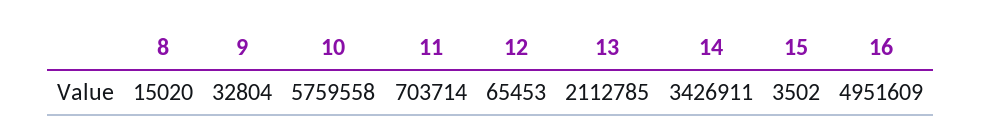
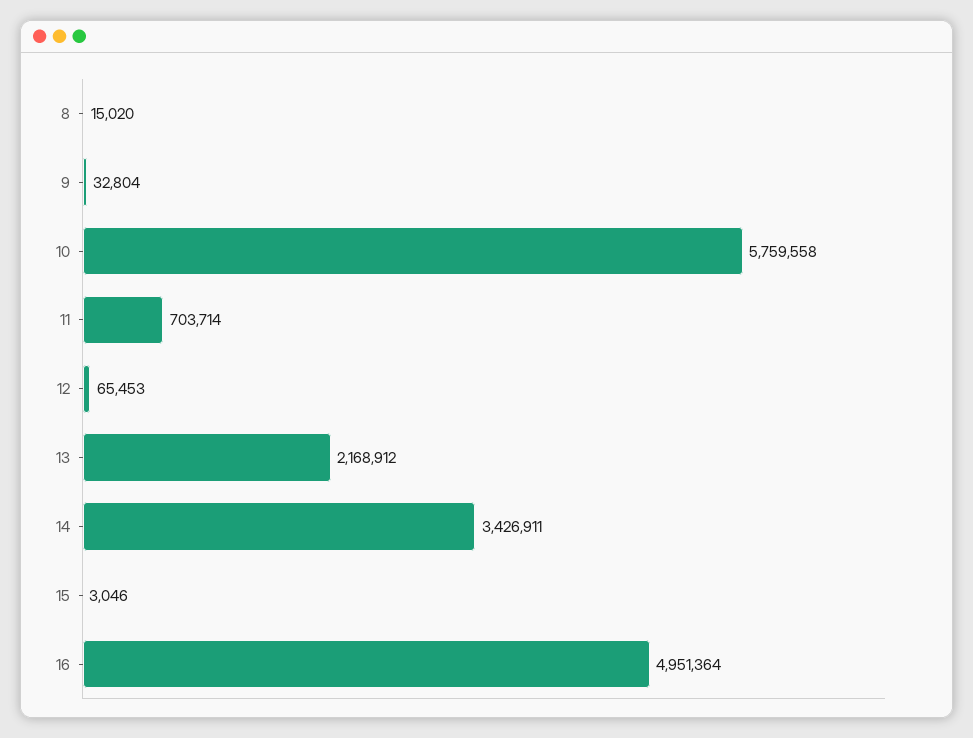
13: 2112785 -> 2168912
15: 3502 -> 3046
16: 4951609 -> 4951364

